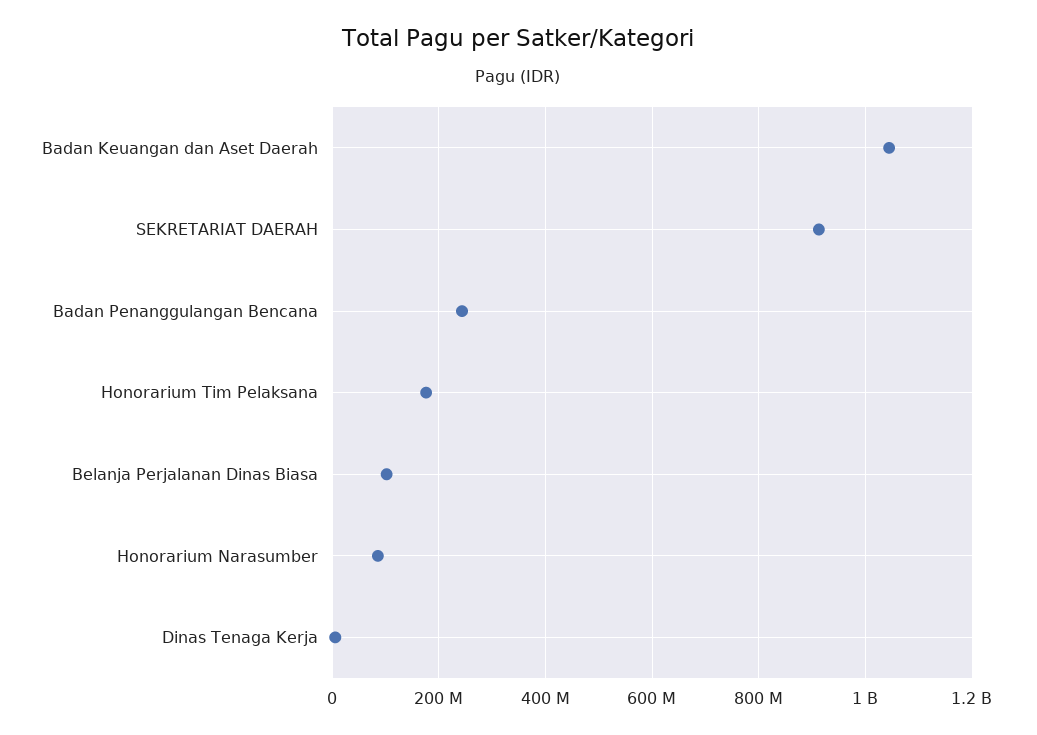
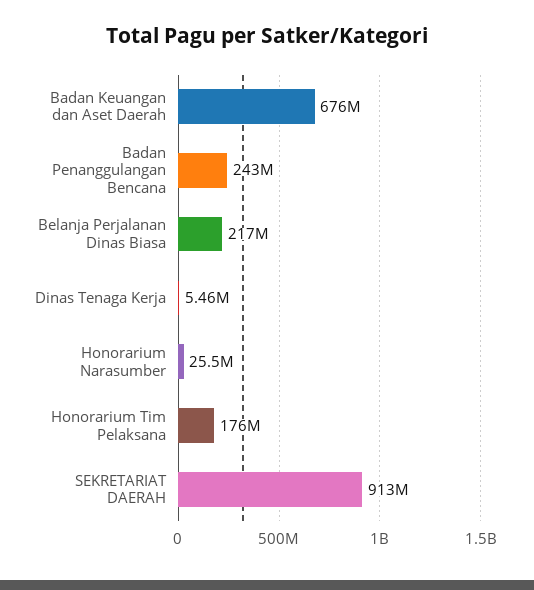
Badan Keuangan dan Aset Daerah: 1040000000 -> 676000000
Belanja Perjalanan Dinas Biasa: 100000000 -> 217000000
Honorarium Narasumber: 80000000 -> 25500000

